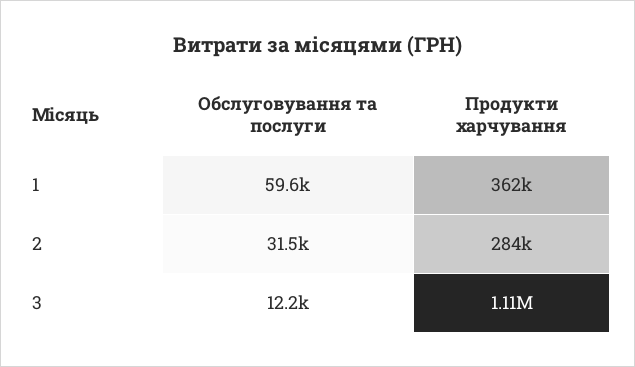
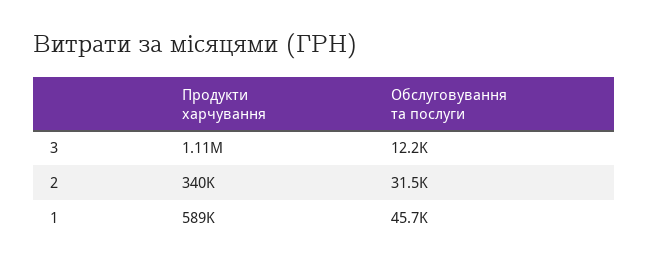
Обслуговування та послуги, 1: 59600 -> 45700
Продукти харчування, 1: 362000 -> 589000
Продукти харчування, 2: 284000 -> 340000

